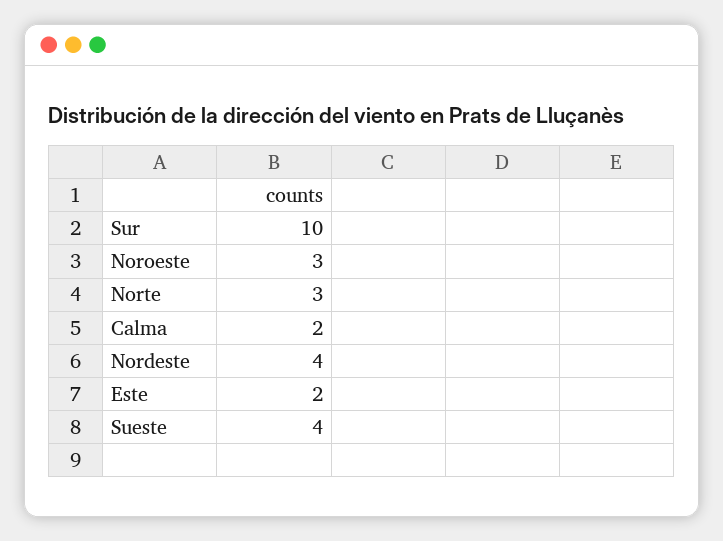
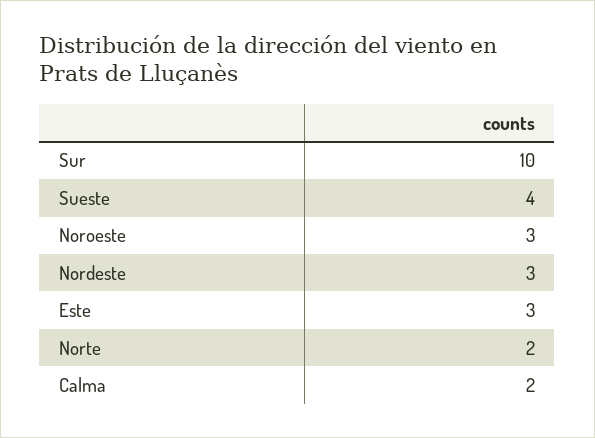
Norte: 3 -> 2
Nordeste: 4 -> 3
Este: 2 -> 3

